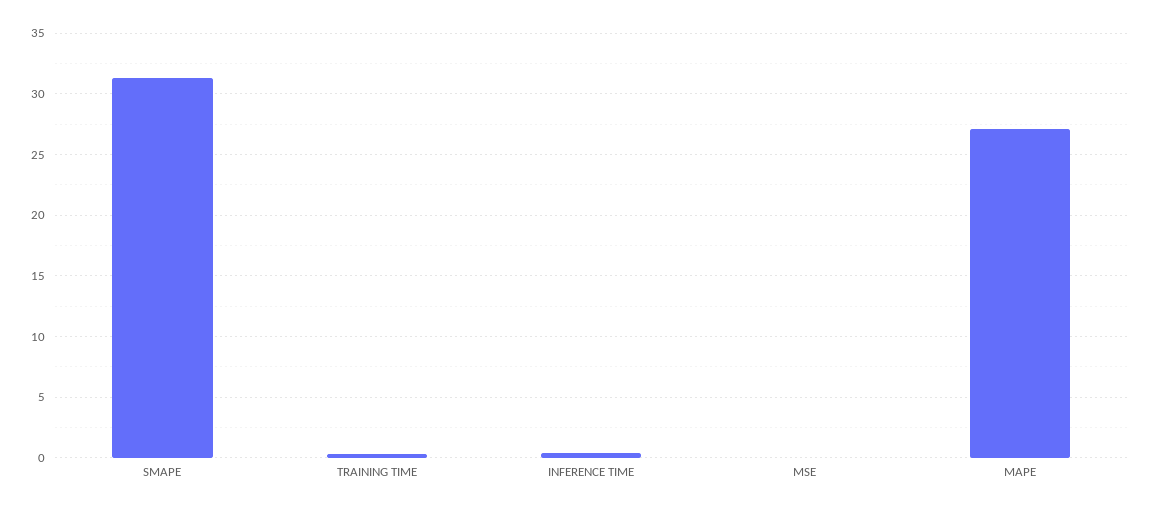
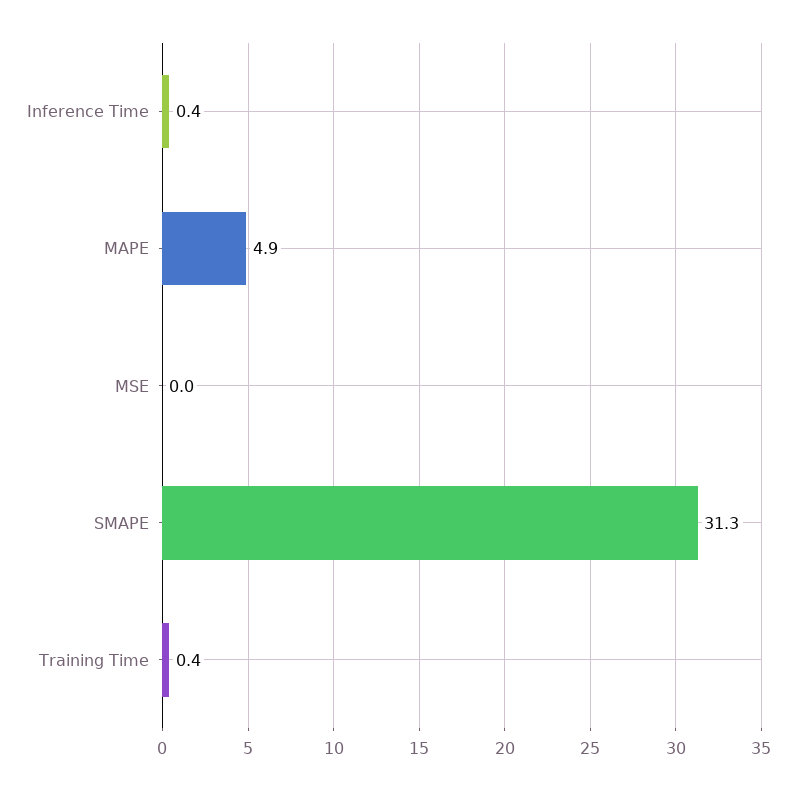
MAPE: 27 -> 4.9

